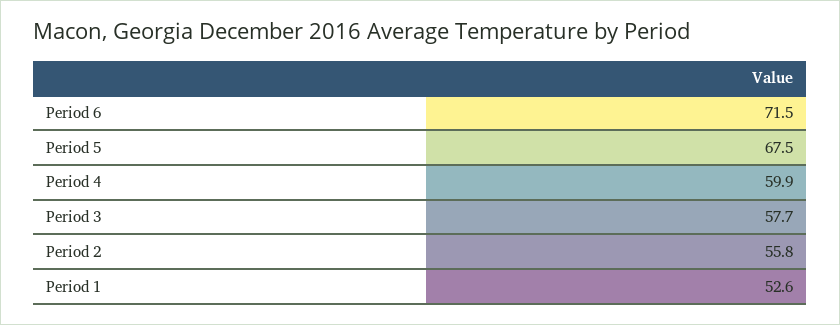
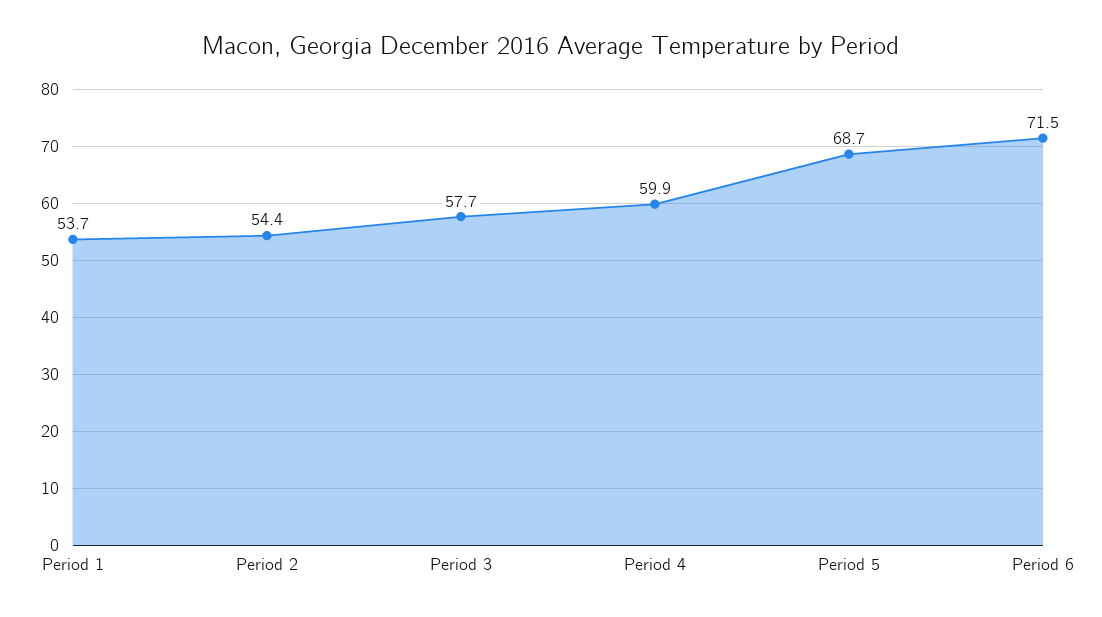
Period 5: 67.5 -> 68.7
Period 2: 55.8 -> 54.4
Period 1: 52.6 -> 53.7

